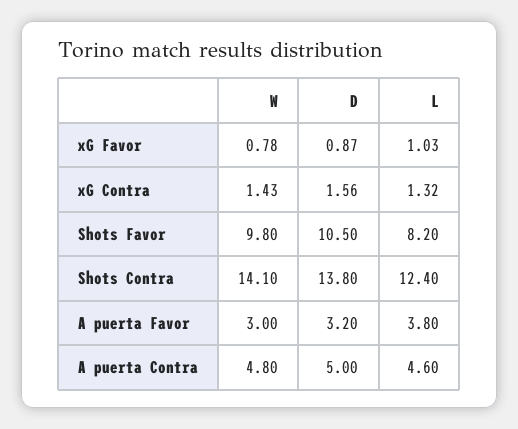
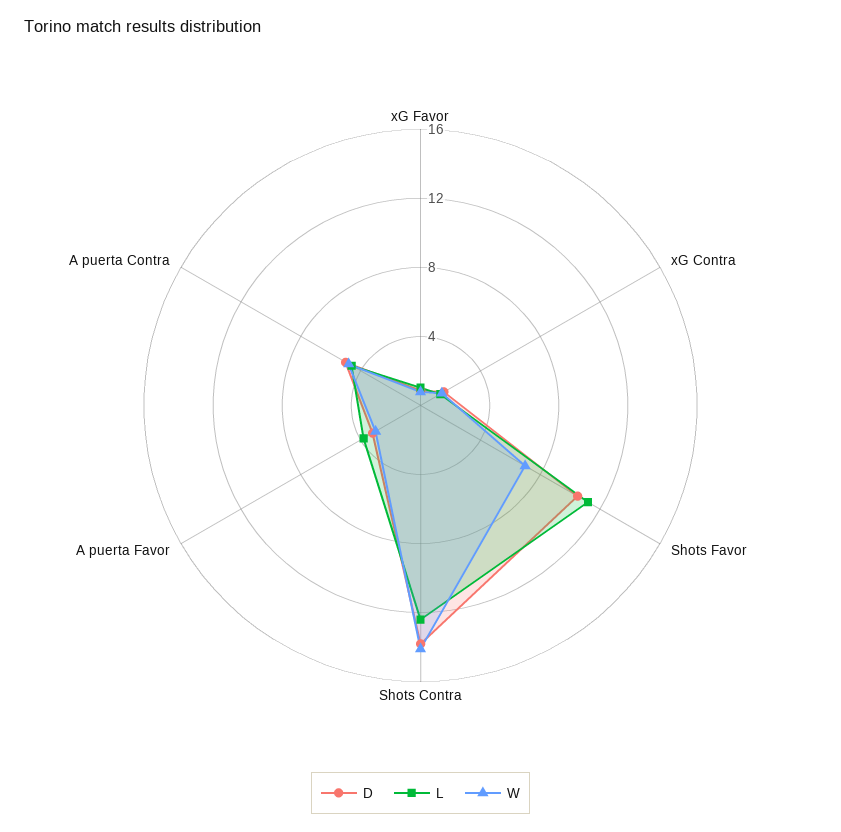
W, Shots Favor: 9.8 -> 7
L, Shots Favor: 8.2 -> 11

